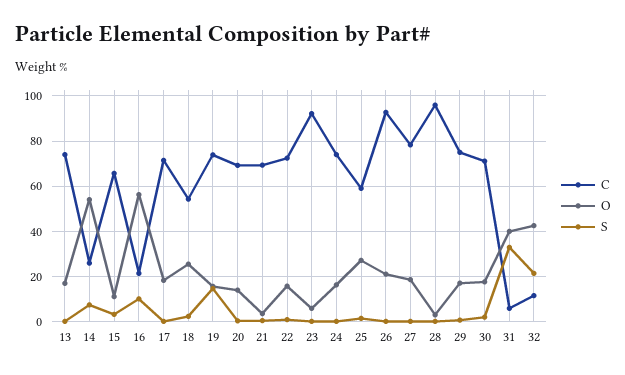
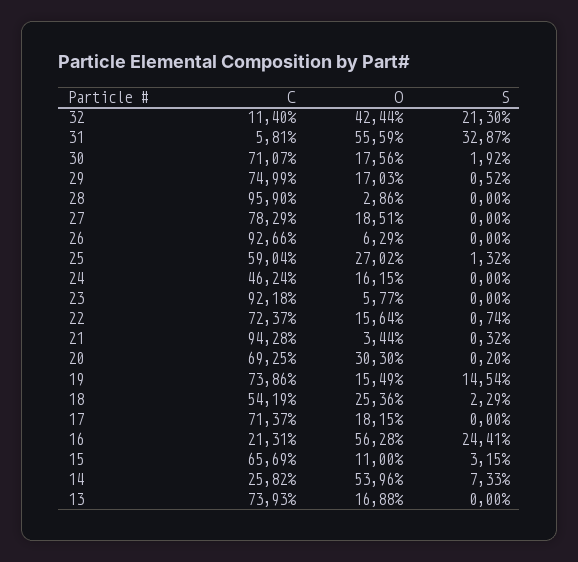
S, 16: 10 -> 24.41
O, 20: 15 -> 30.3
C, 21: 70 -> 94.28
C, 24: 75 -> 46.24
O, 26: 20 -> 6.29
O, 31: 40 -> 55.59

